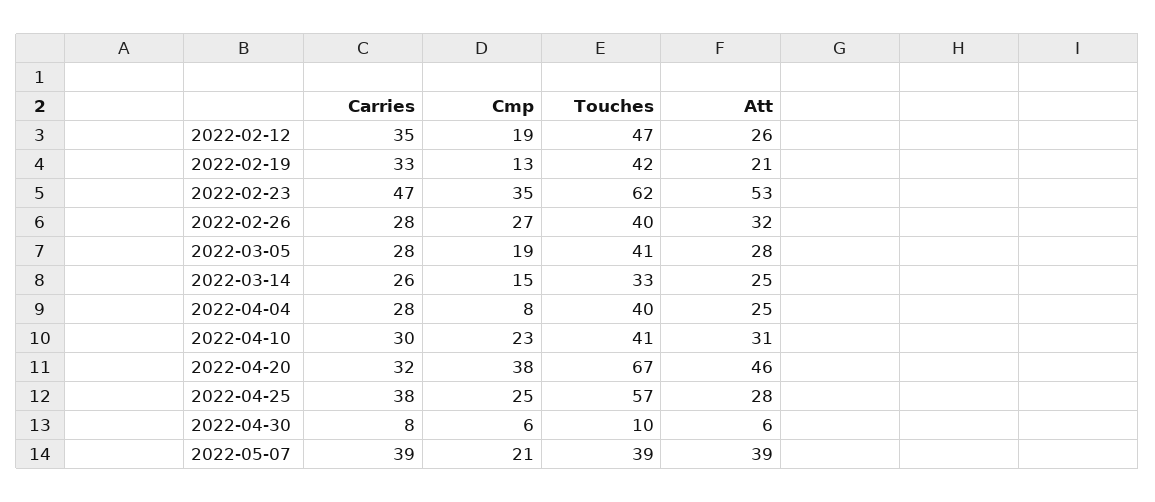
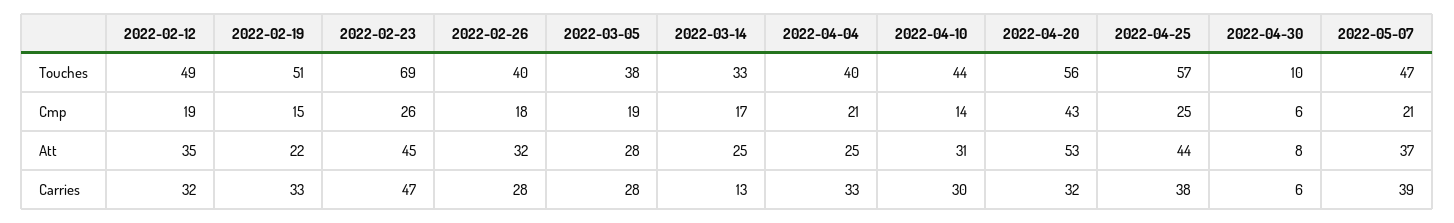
Carries, 2022-02-12: 35 -> 32
Touches, 2022-02-12: 47 -> 49
Att, 2022-02-12: 26 -> 35
Cmp, 2022-02-19: 13 -> 15
Touches, 2022-02-19: 42 -> 51
Att, 2022-02-19: 21 -> 22
Cmp, 2022-02-23: 35 -> 26
Touches, 2022-02-23: 62 -> 69
Att, 2022-02-23: 53 -> 45
Cmp, 2022-02-26: 27 -> 18
Touches, 2022-03-05: 41 -> 38
Carries, 2022-03-14: 26 -> 13
Cmp, 2022-03-14: 15 -> 17
Carries, 2022-04-04: 28 -> 33
Cmp, 2022-04-04: 8 -> 21
Cmp, 2022-04-10: 23 -> 14
Touches, 2022-04-10: 41 -> 44
Cmp, 2022-04-20: 38 -> 43
Touches, 2022-04-20: 67 -> 56
Att, 2022-04-20: 46 -> 53
Att, 2022-04-25: 28 -> 44
Carries, 2022-04-30: 8 -> 6
Att, 2022-04-30: 6 -> 8
Touches, 2022-05-07: 39 -> 47
Att, 2022-05-07: 39 -> 37

